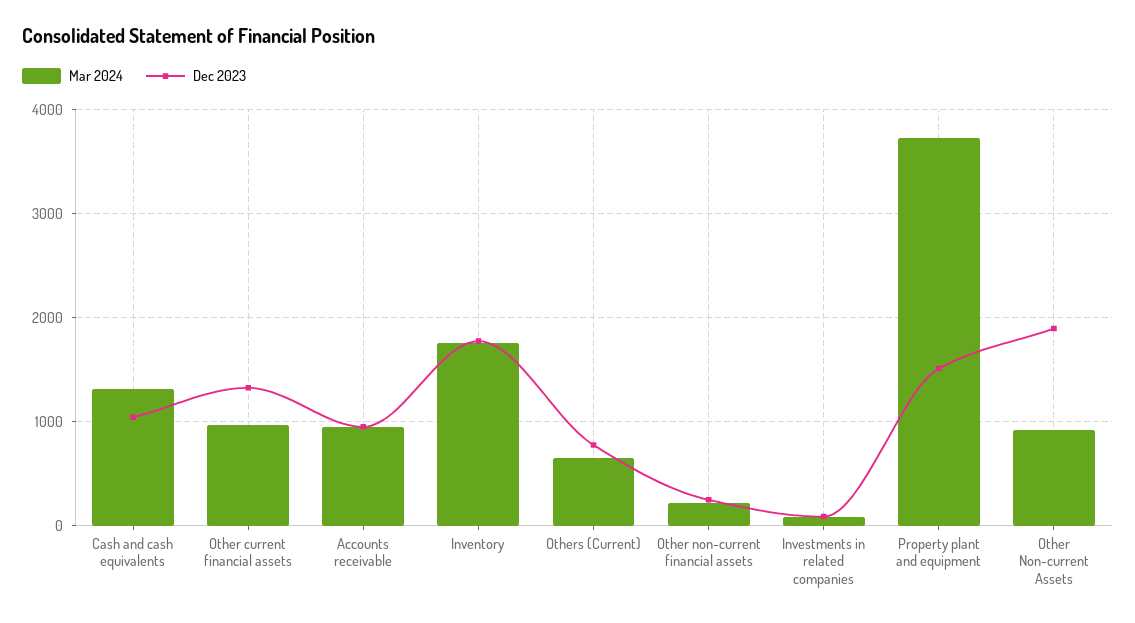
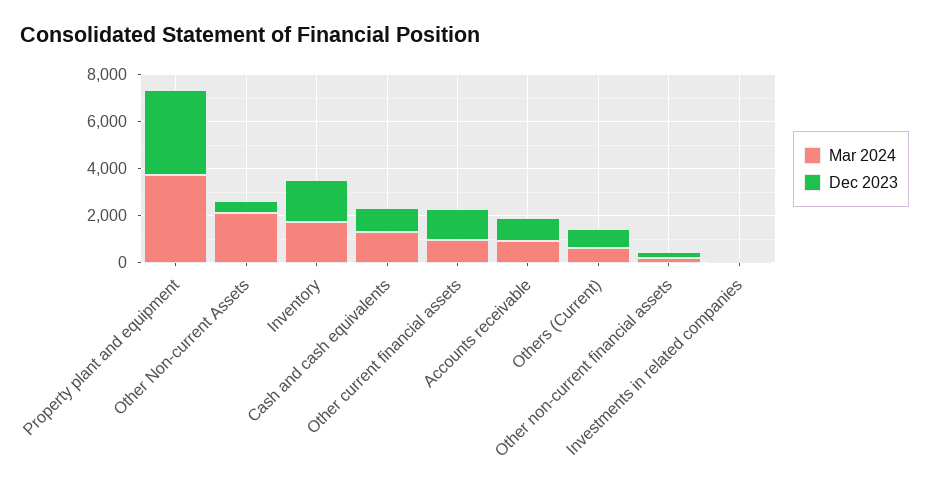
Dec 2023, Property plant and equipment: 1500 -> 3500
Mar 2024, Other Non-current Assets: 900 -> 2000
Dec 2023, Other Non-current Assets: 1900 -> 500

